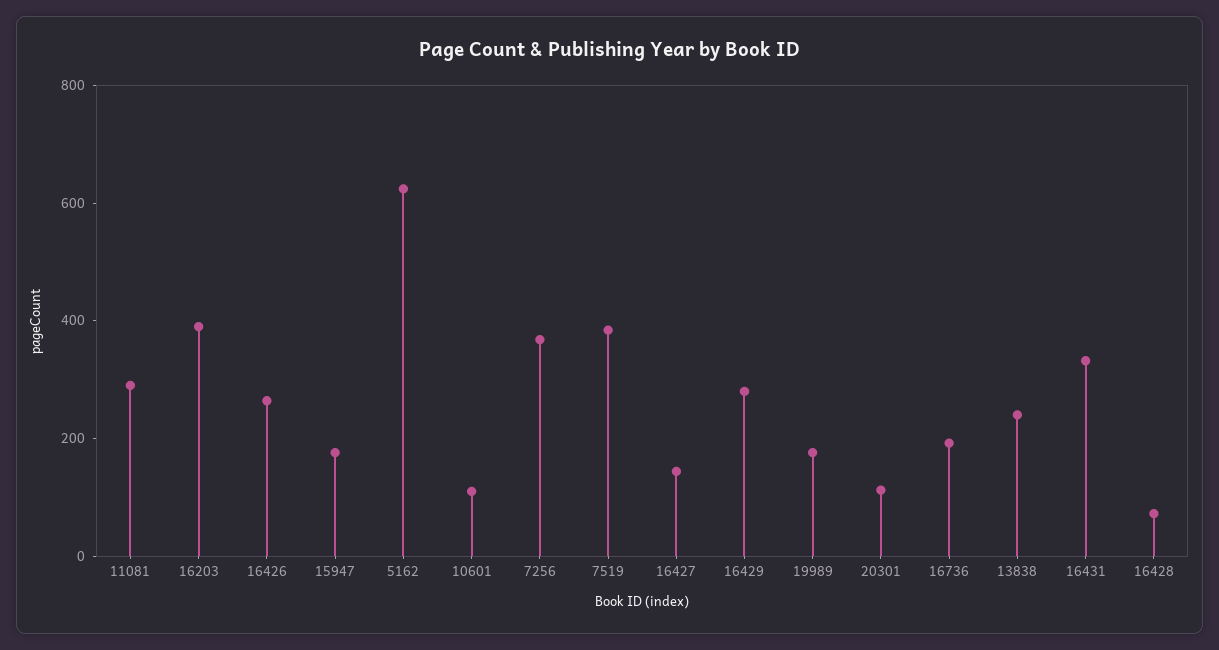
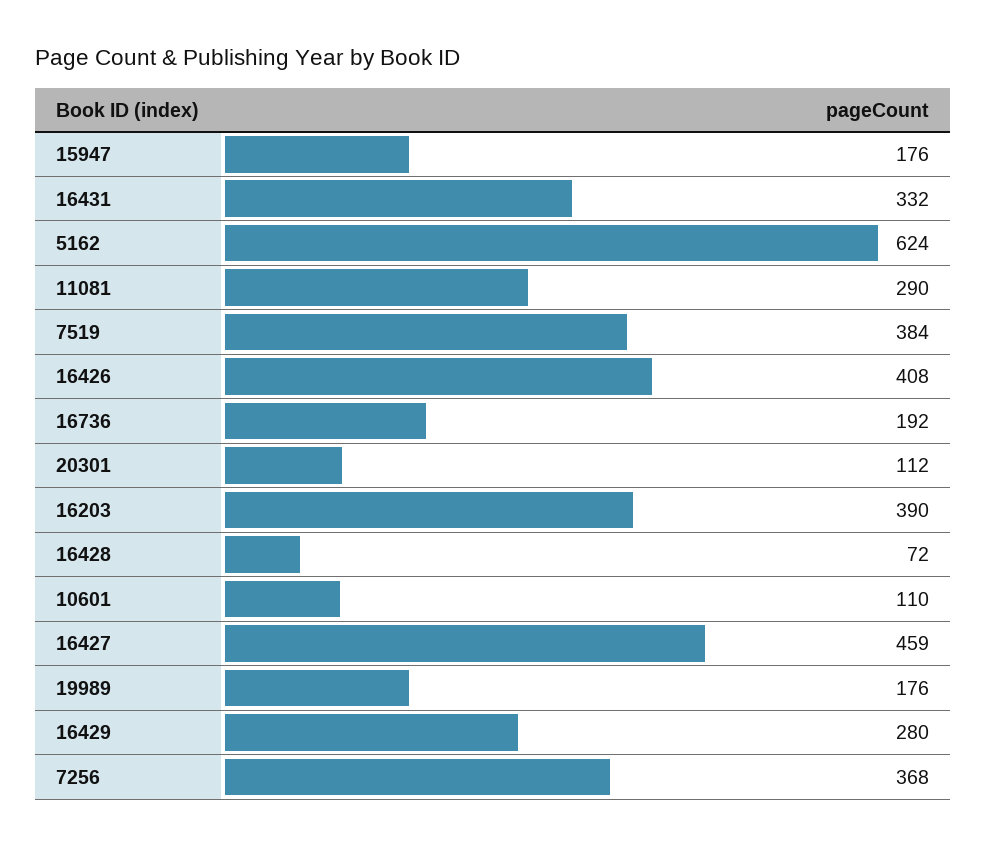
16426: 250 -> 408
16427: 150 -> 459
13838: 250 -> none

